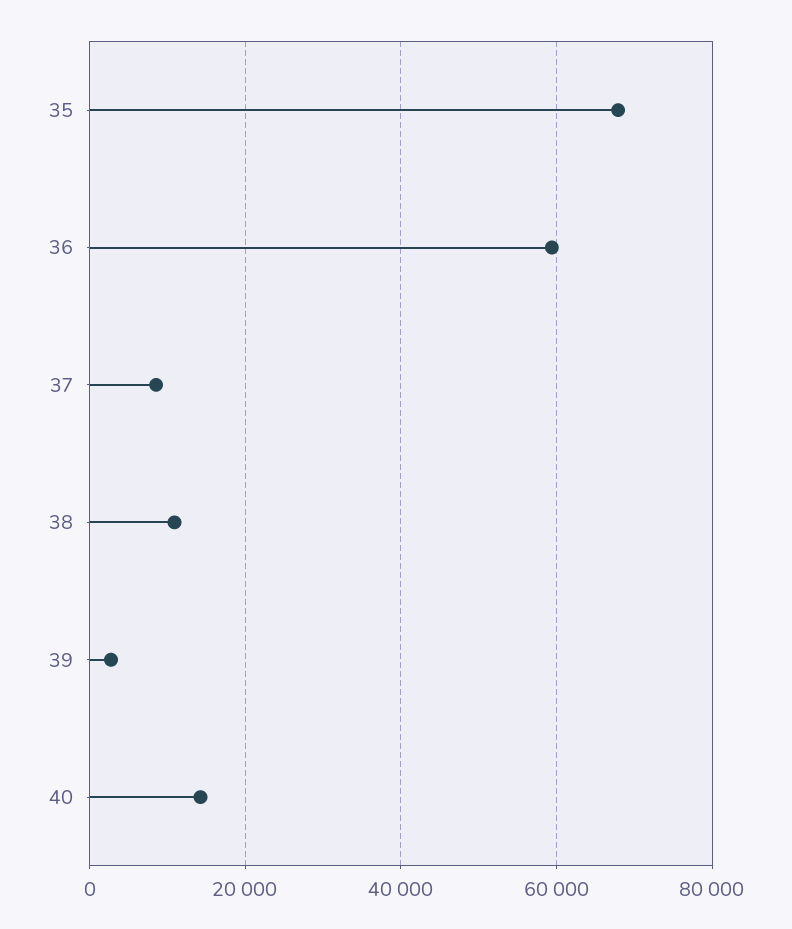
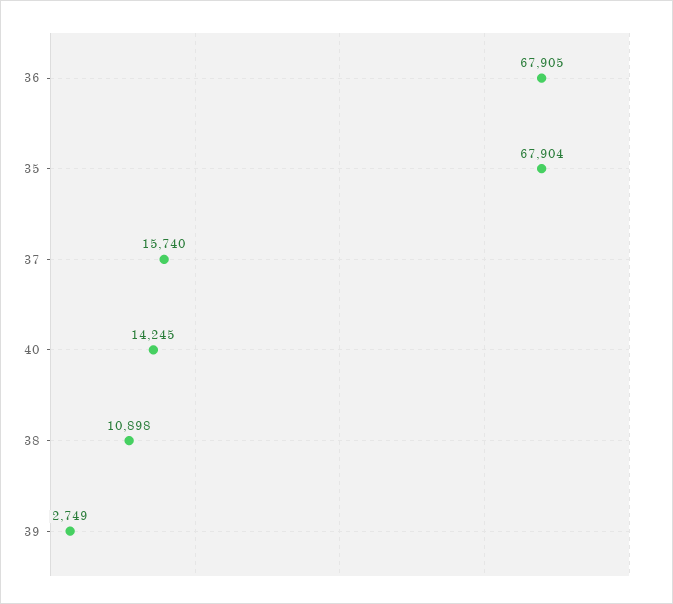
36: 60000 -> 67905
37: 8000 -> 15740

